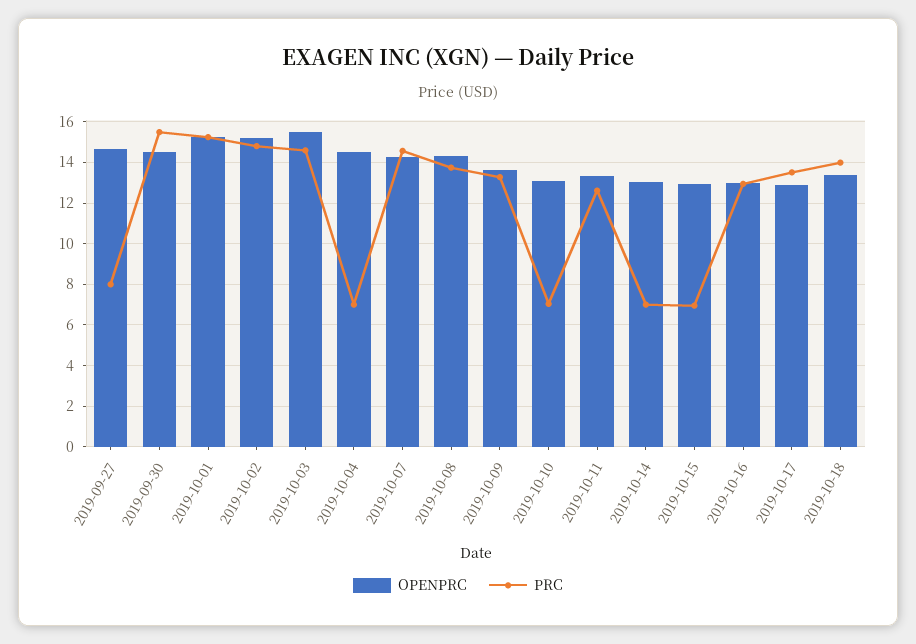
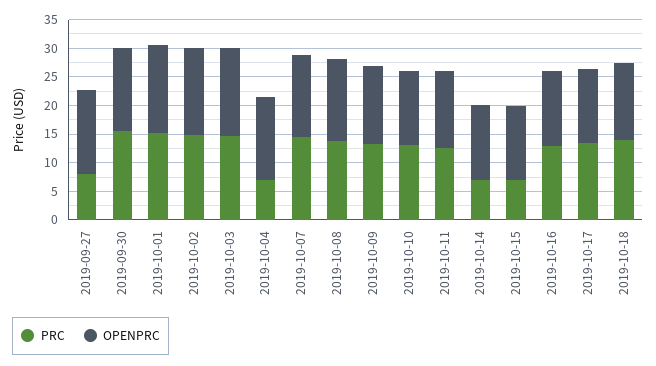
PRC, 2019-10-10: 7 -> 12.5

